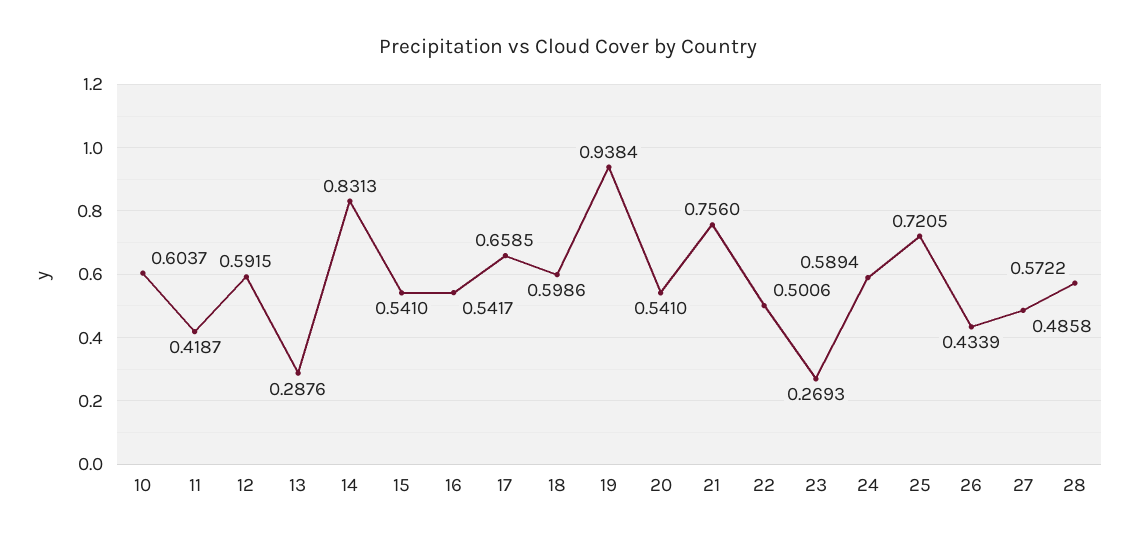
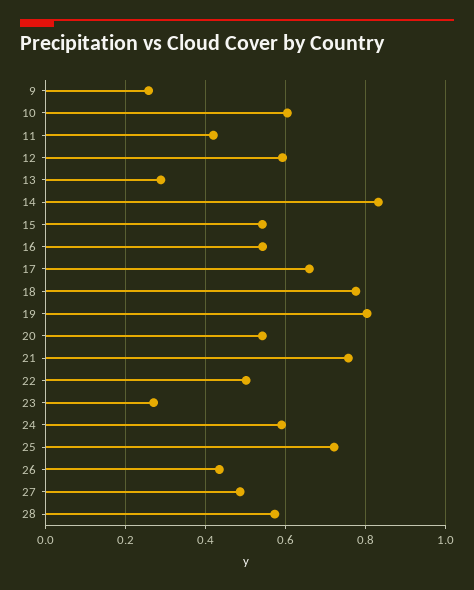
18: 0.5986 -> 0.78
19: 0.9384 -> 0.8
9: none -> 0.26

